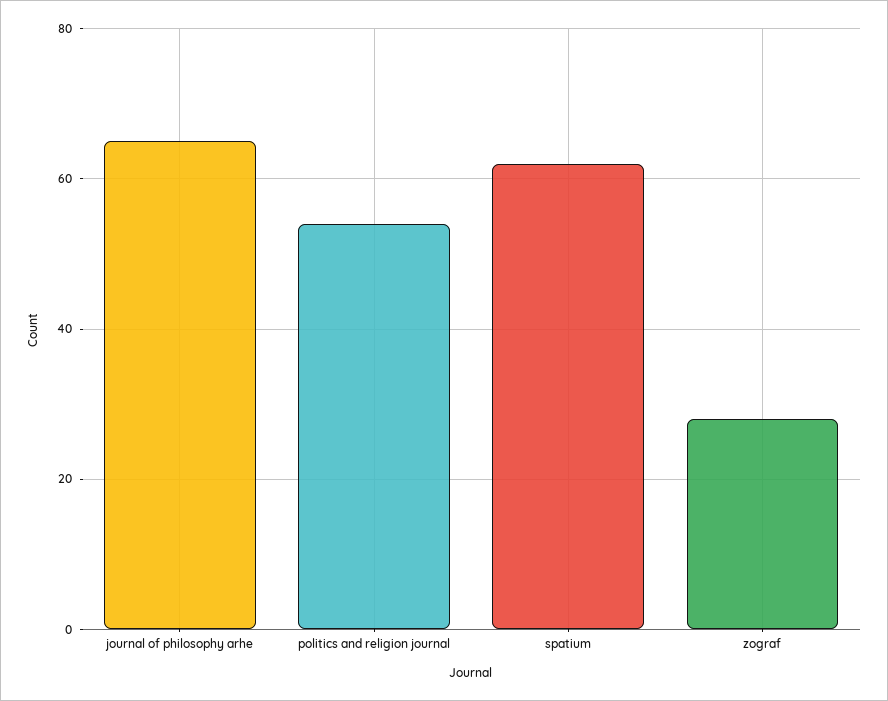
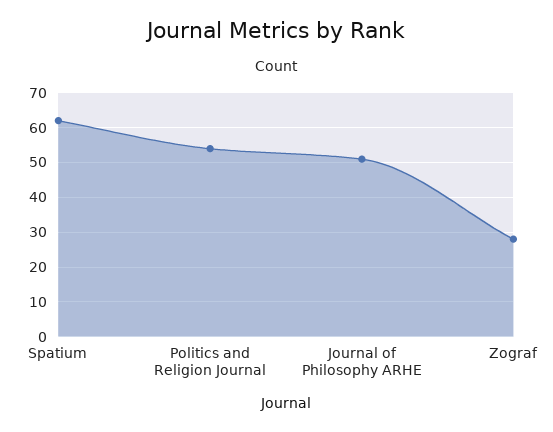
journal of philosophy arhe: 65 -> 50

